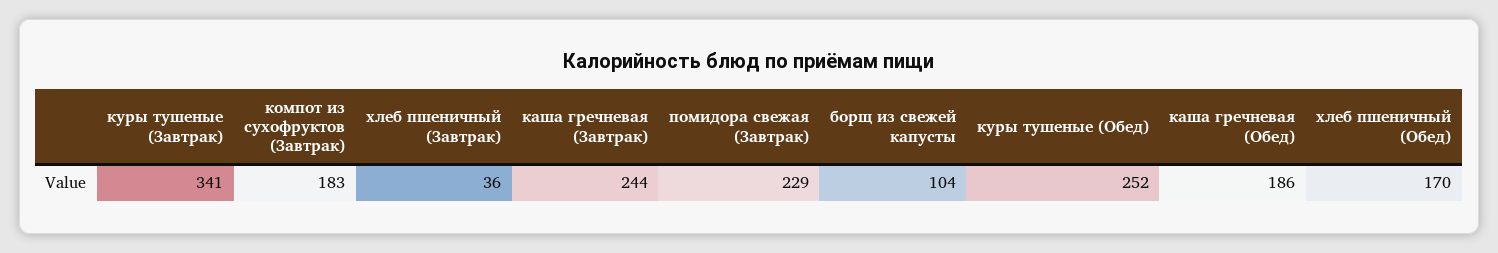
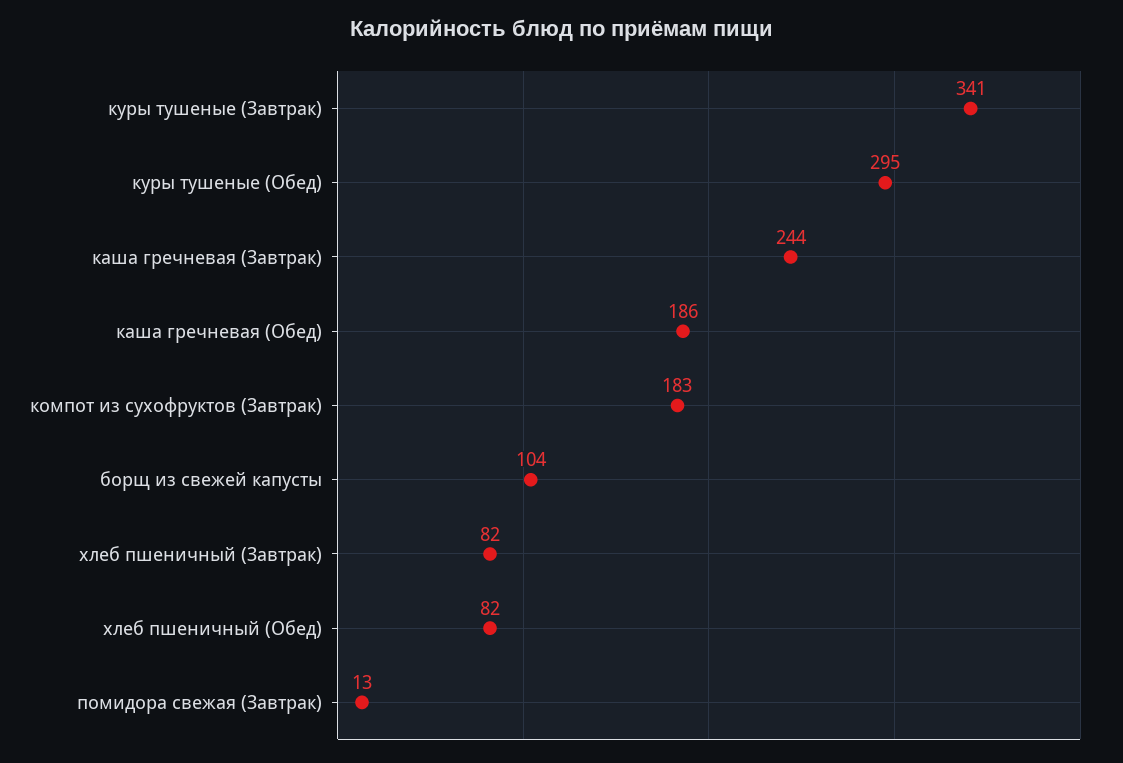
хлеб пшеничный (Завтрак): 36 -> 82
помидора свежая (Завтрак): 229 -> 13
куры тушеные (Обед): 252 -> 295
хлеб пшеничный (Обед): 170 -> 82

